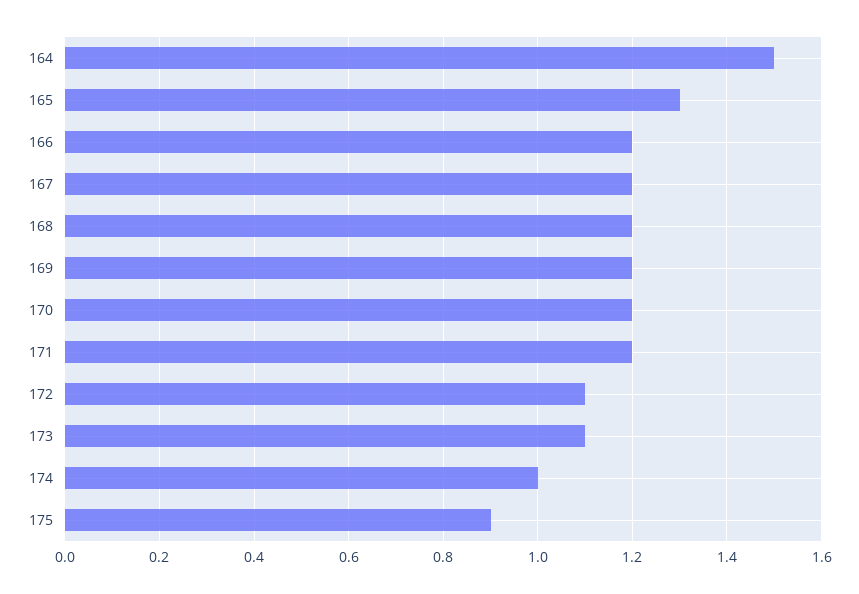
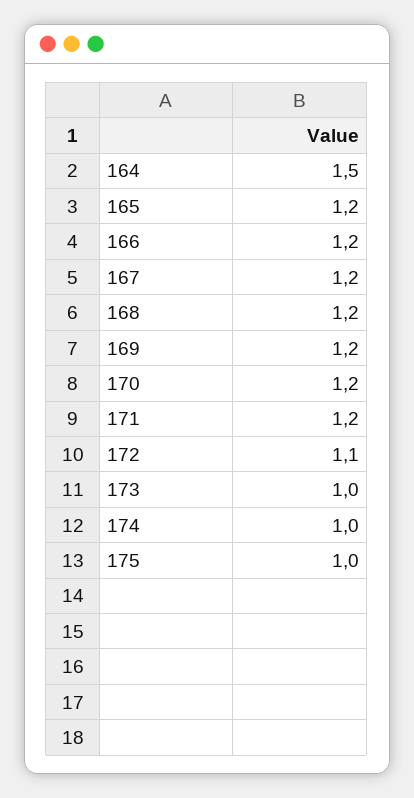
165: 1.3 -> 1.2
173: 1.1 -> 1
175: 0.9 -> 1

